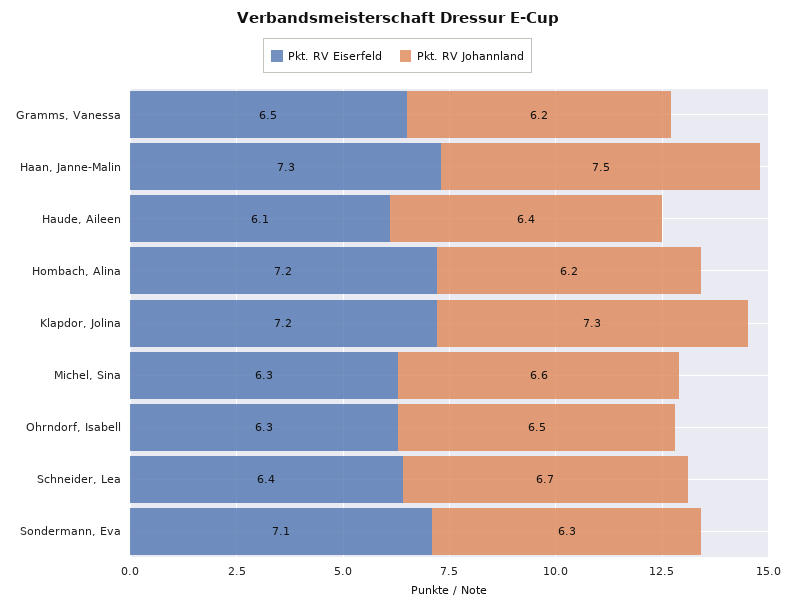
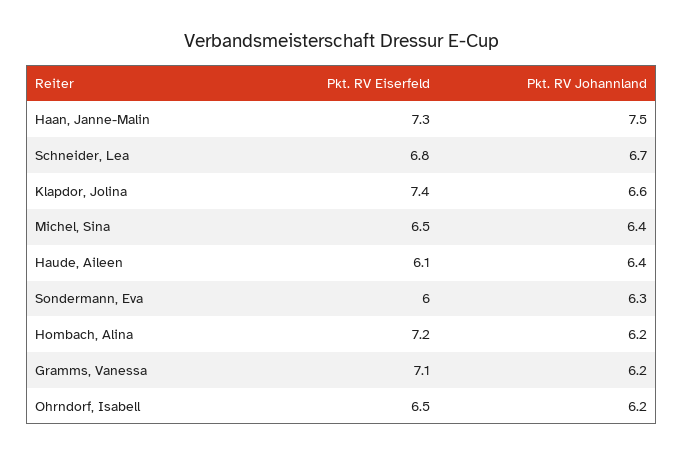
Pkt. RV Eiserfeld, Gramms, Vanessa: 6.5 -> 7.1
Pkt. RV Eiserfeld, Klapdor, Jolina: 7.2 -> 7.4
Pkt. RV Johannland, Klapdor, Jolina: 7.3 -> 6.6
Pkt. RV Eiserfeld, Michel, Sina: 6.3 -> 6.5
Pkt. RV Johannland, Michel, Sina: 6.6 -> 6.4
Pkt. RV Eiserfeld, Ohrndorf, Isabell: 6.3 -> 6.5
Pkt. RV Johannland, Ohrndorf, Isabell: 6.5 -> 6.2
Pkt. RV Eiserfeld, Schneider, Lea: 6.4 -> 6.8
Pkt. RV Eiserfeld, Sondermann, Eva: 7.1 -> 6

